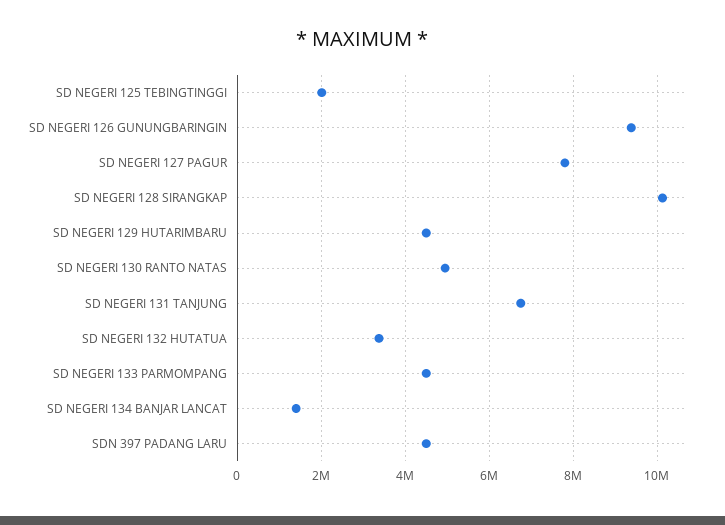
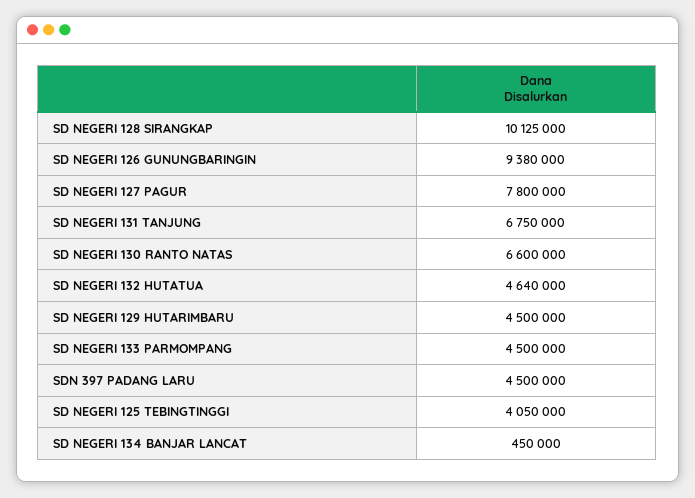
SD NEGERI 125 TEBINGTINGGI: 2000000 -> 4050000
SD NEGERI 130 RANTO NATAS: 5000000 -> 6600000
SD NEGERI 132 HUTATUA: 3400000 -> 4640000
SD NEGERI 134 BANJAR LANCAT: 1400000 -> 450000

